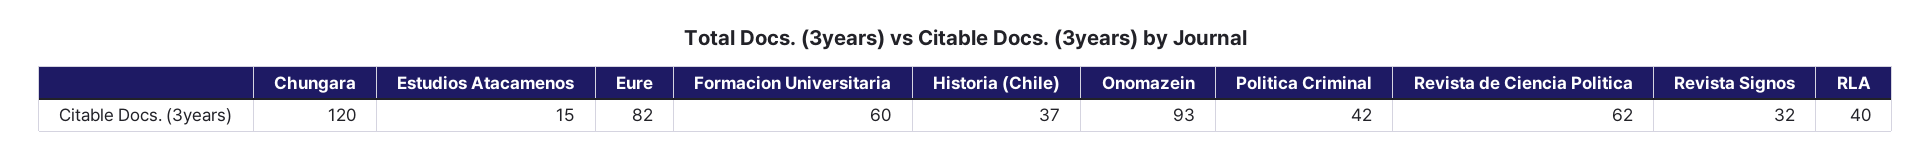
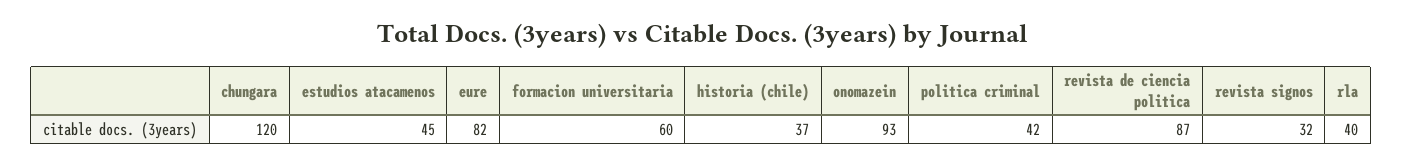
Estudios Atacamenos: 15 -> 45
Revista de Ciencia Politica: 62 -> 87

